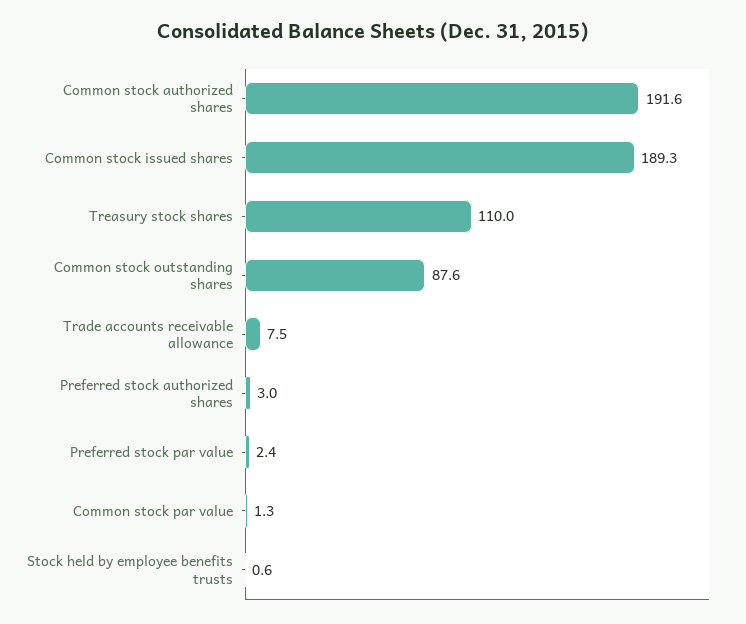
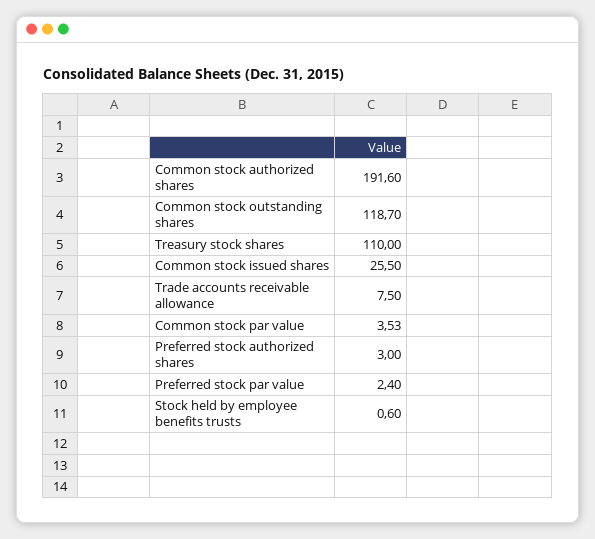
Common stock issued shares: 189.3 -> 25.5
Common stock outstanding shares: 87.6 -> 118.7
Common stock par value: 1.3 -> 3.53

